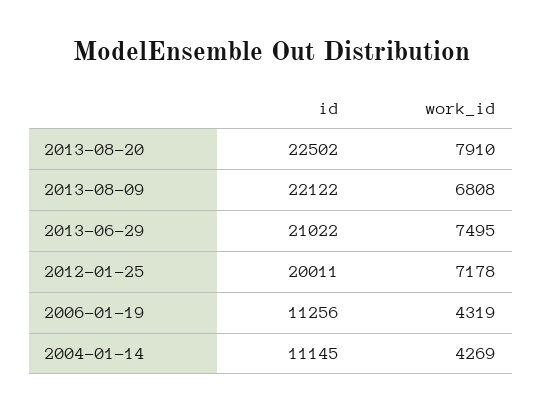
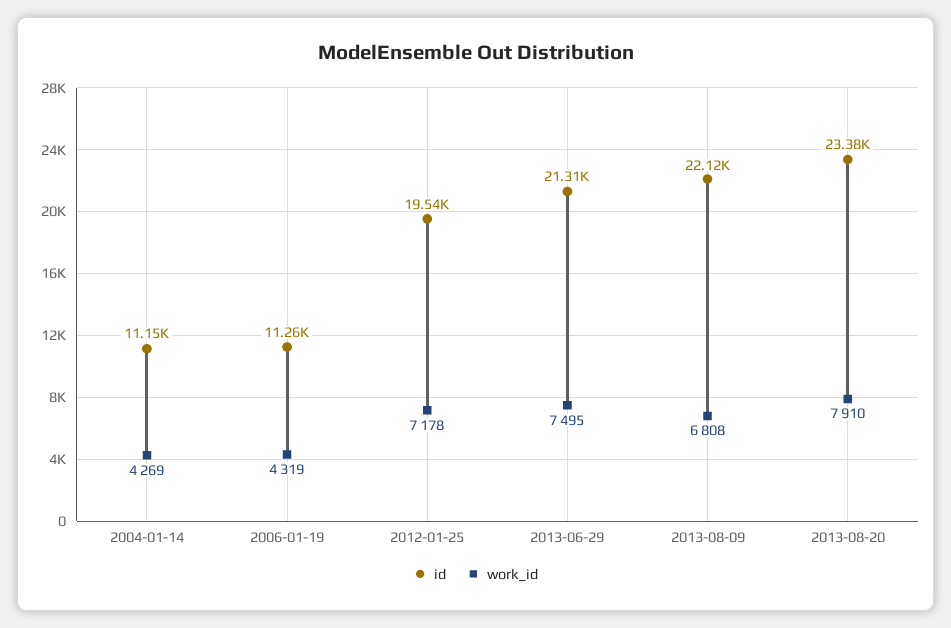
id, 2013-08-20: 22502 -> 23380
id, 2013-06-29: 21022 -> 21310
id, 2012-01-25: 20011 -> 19540

